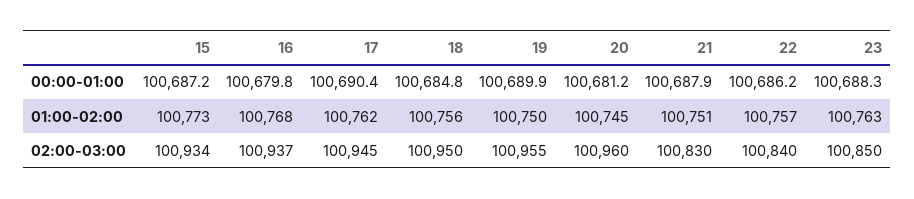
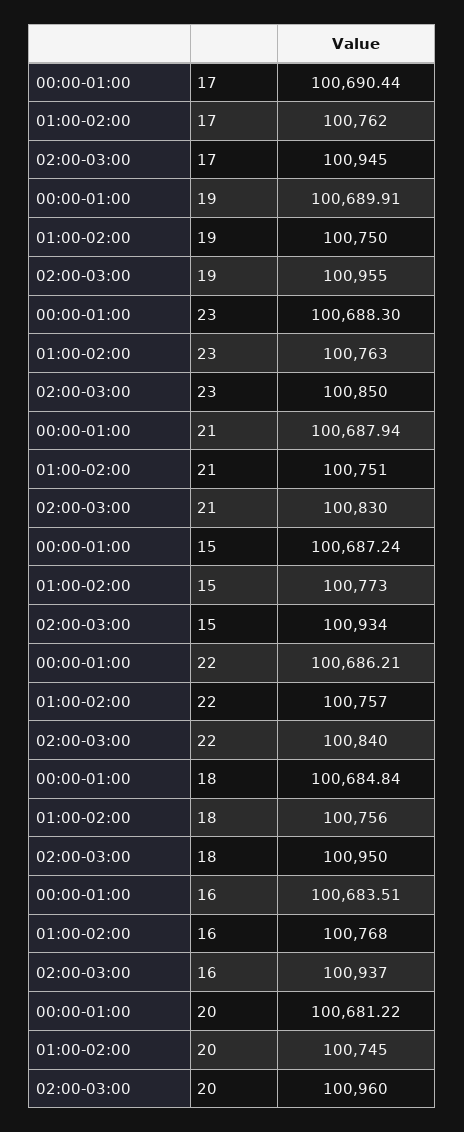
16, 00:00-01:00: 100679.8 -> 100683.51

